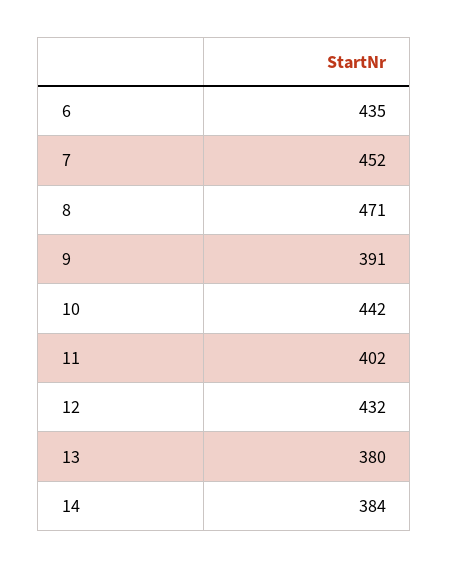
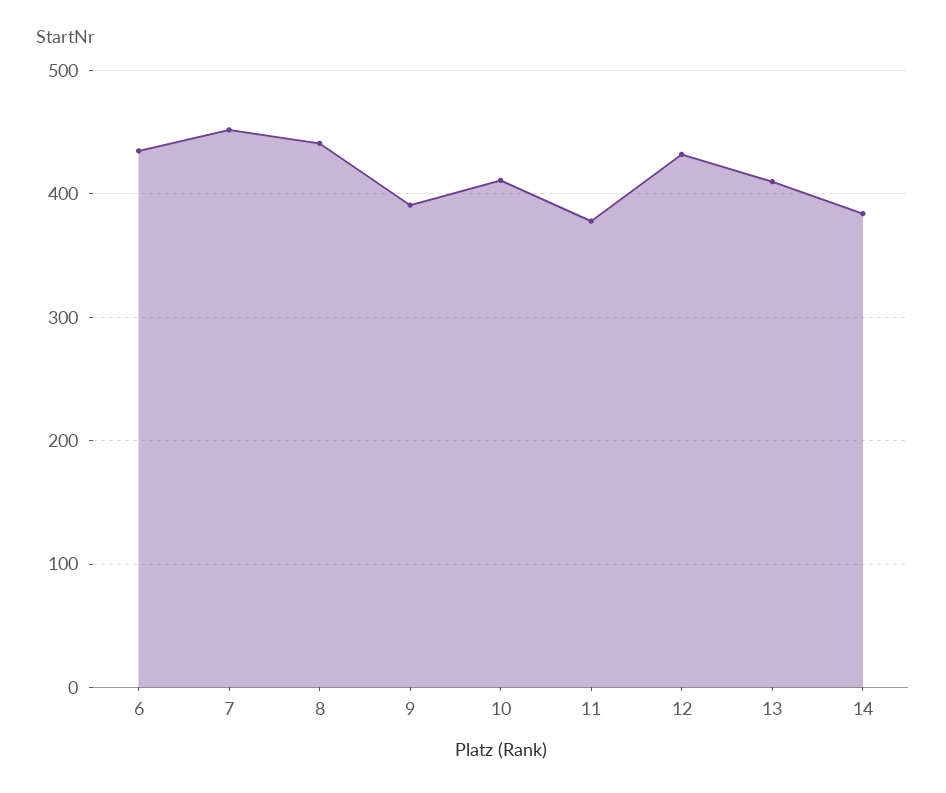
8: 471 -> 440
10: 442 -> 410
11: 402 -> 380
13: 380 -> 410

